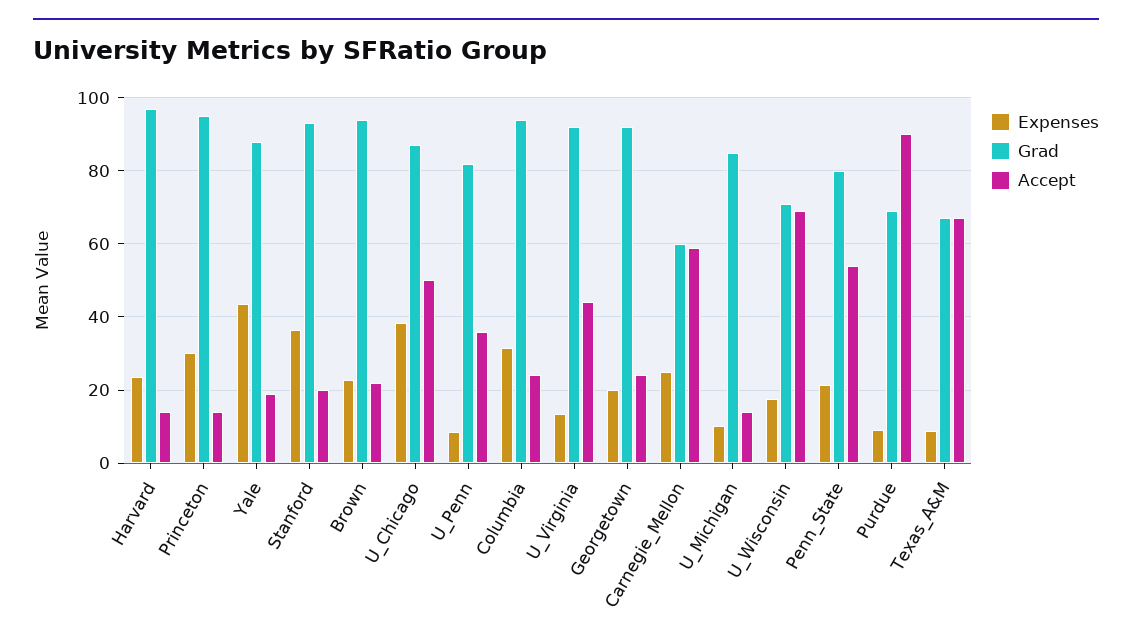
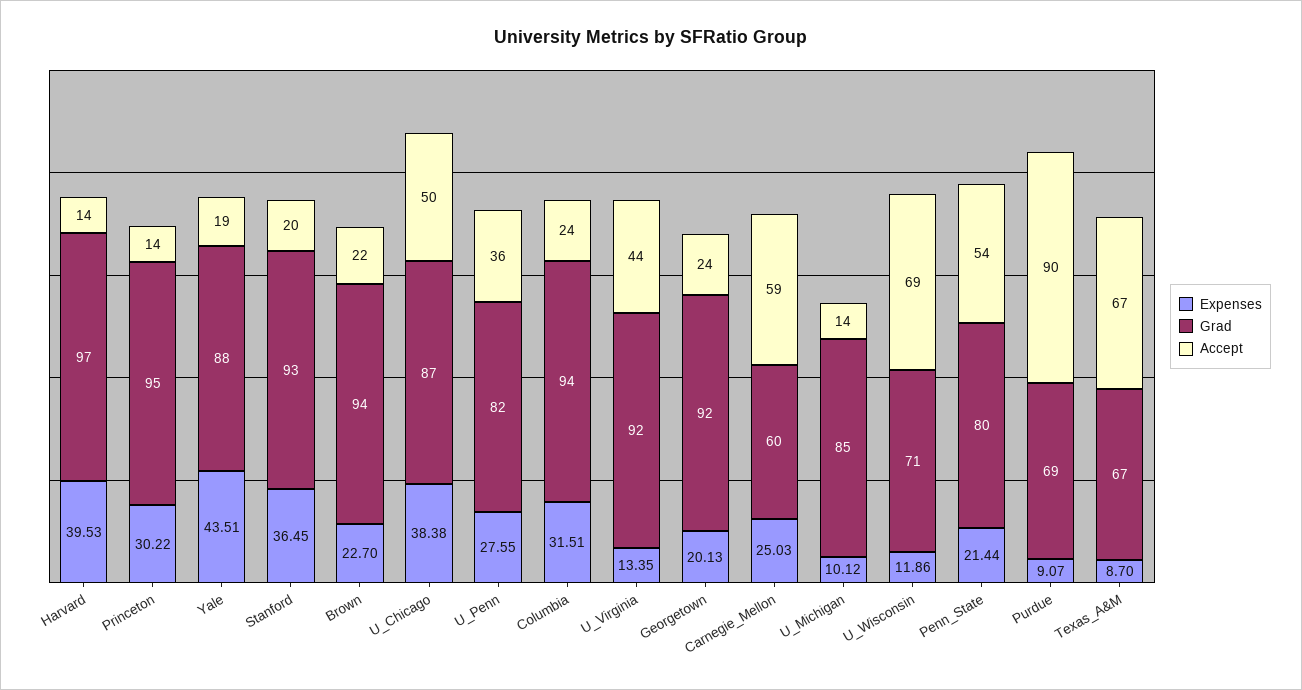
Expenses, Harvard: 24 -> 39.53
Expenses, U_Penn: 8 -> 27.55
Expenses, U_Wisconsin: 18 -> 11.86

